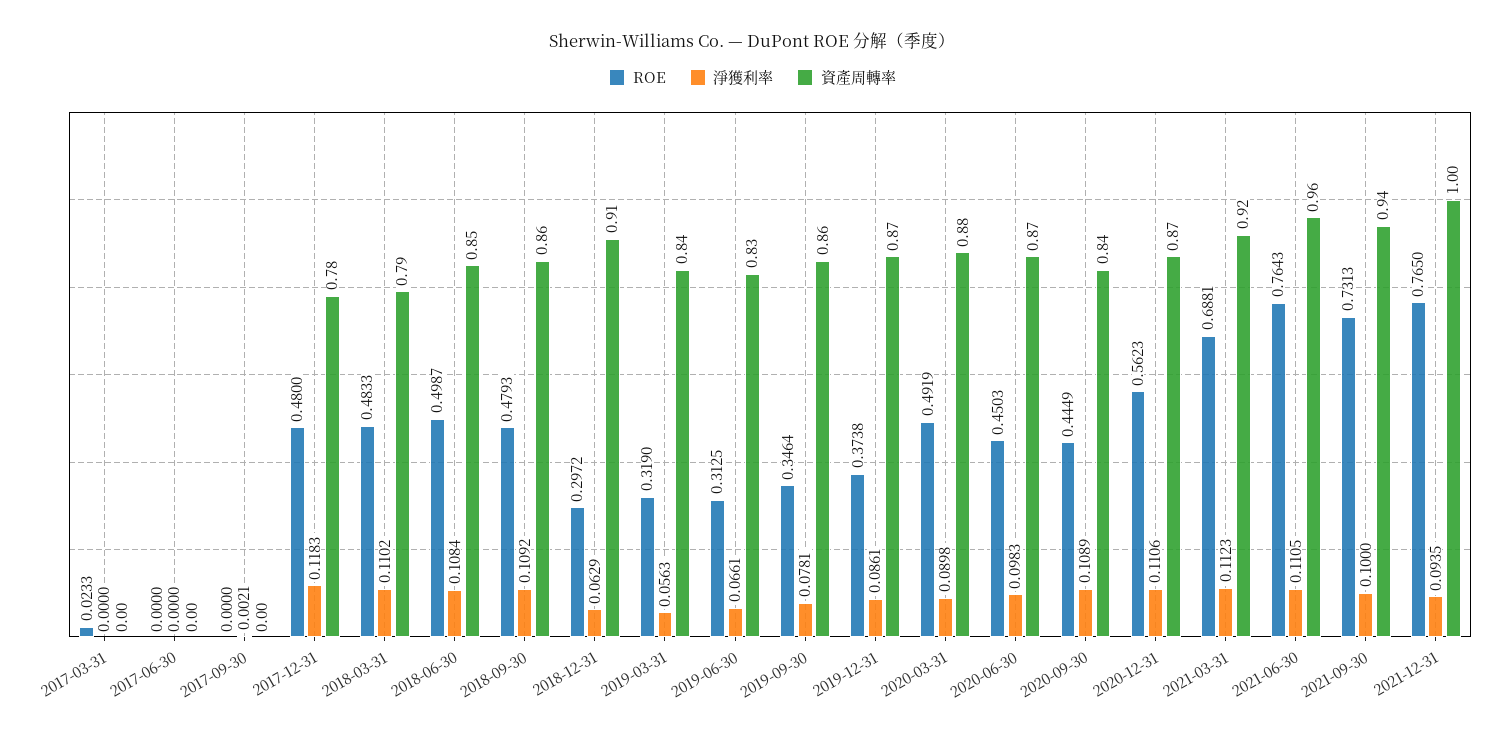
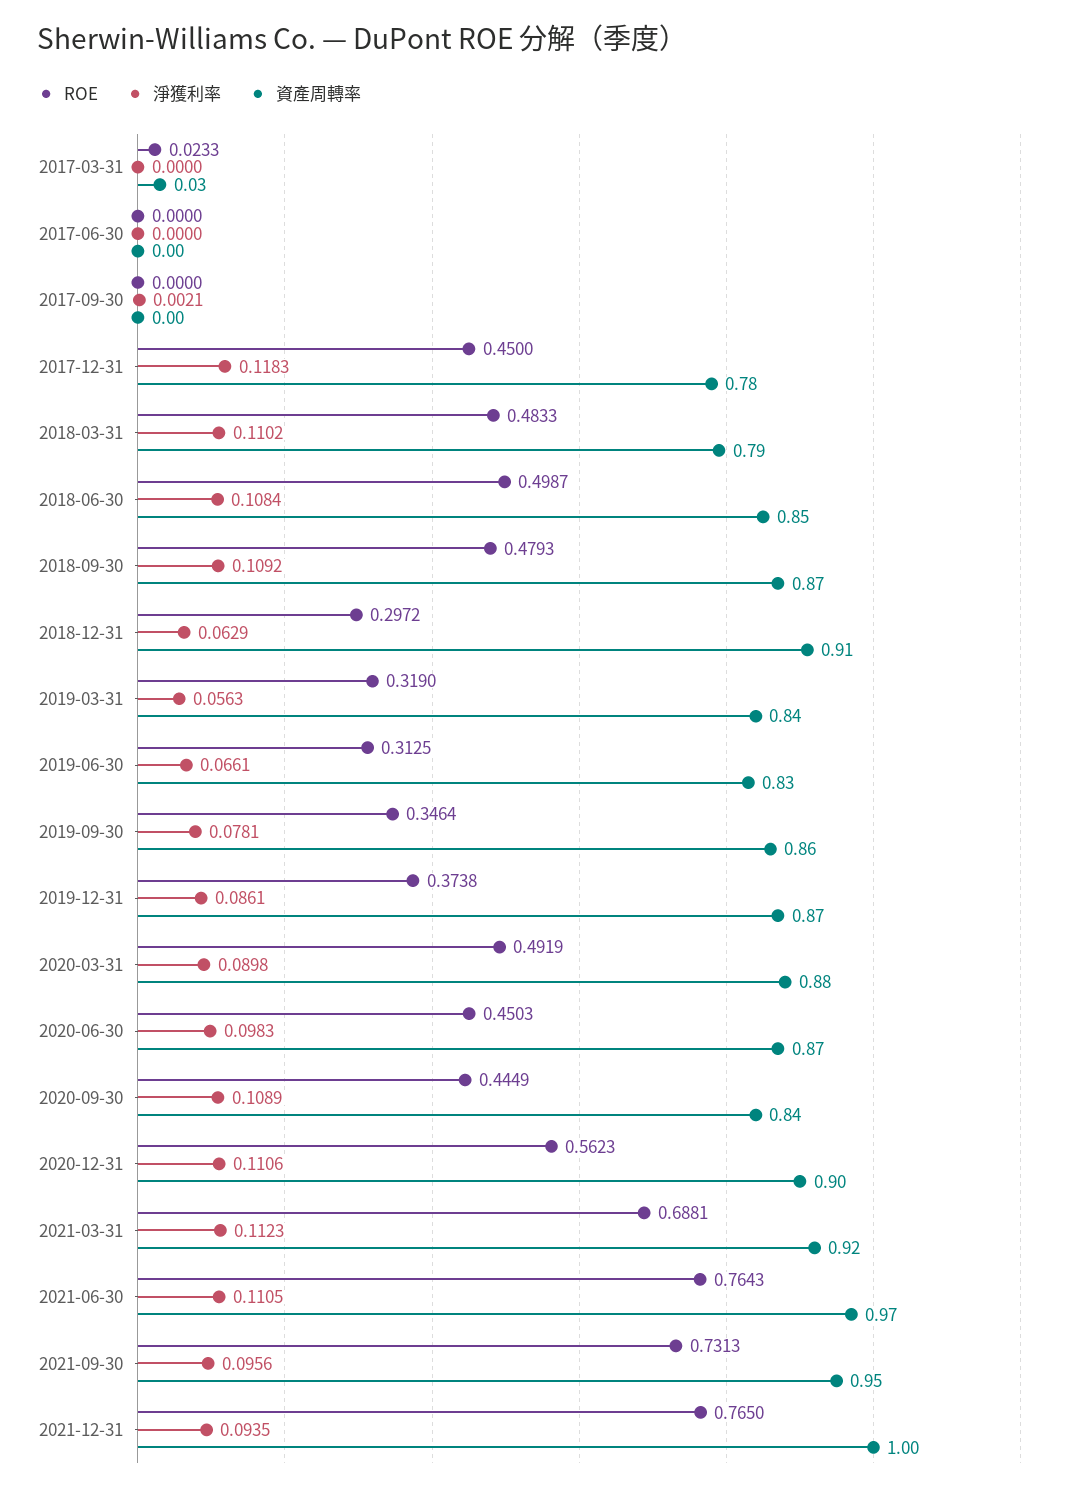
資產周轉率, 2017-03-31: 0 -> 0.03
ROE, 2017-12-31: 0.48 -> 0.45
資產周轉率, 2018-09-30: 0.86 -> 0.87
資產周轉率, 2020-12-31: 0.87 -> 0.9
資產周轉率, 2021-06-30: 0.96 -> 0.97
淨獲利率, 2021-09-30: 0.1 -> 0.0956
資產周轉率, 2021-09-30: 0.94 -> 0.95

